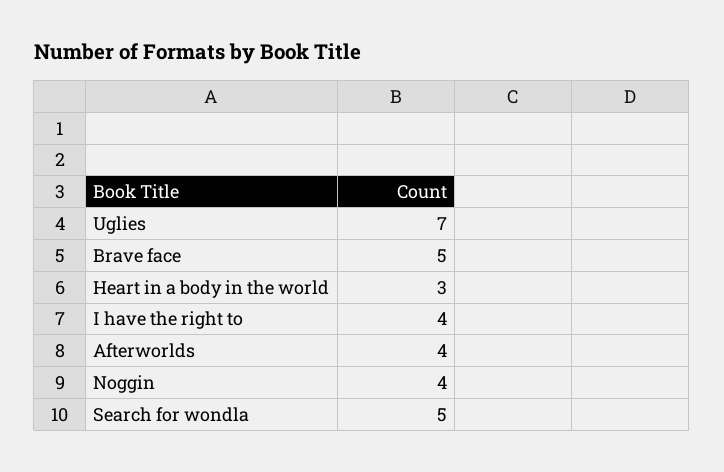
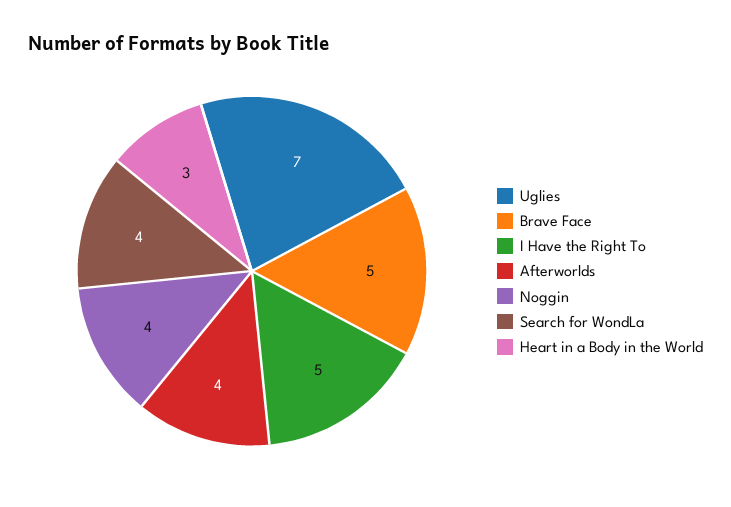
I have the right to: 4 -> 5
Search for wondla: 5 -> 4

